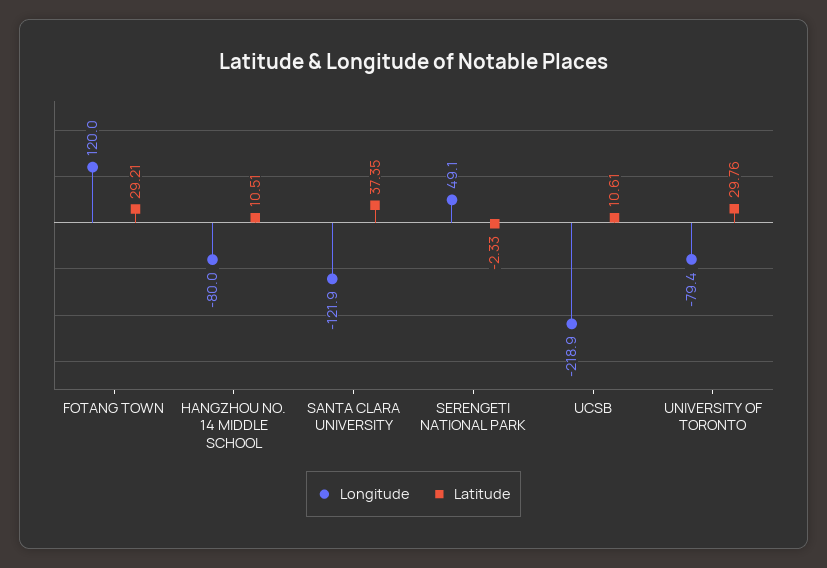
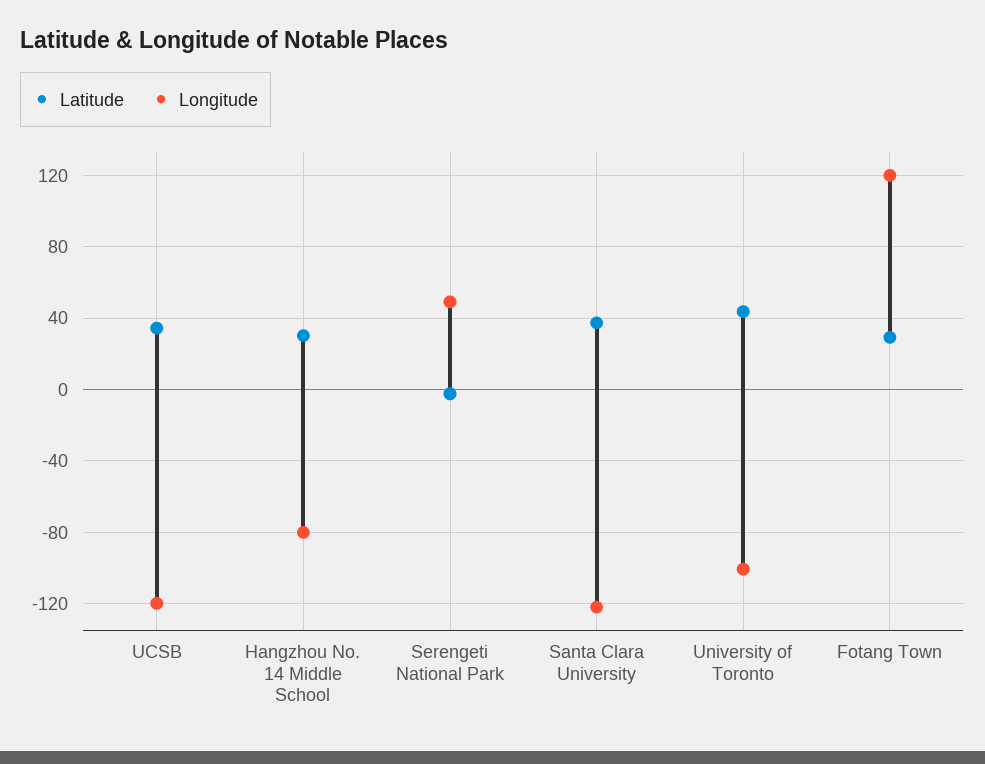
Latitude, HANGZHOU NO. 14 MIDDLE SCHOOL: 10.51 -> 30
Longitude, UCSB: -218.9 -> -120
Latitude, UCSB: 10.61 -> 35
Longitude, UNIVERSITY OF TORONTO: -79.4 -> -100
Latitude, UNIVERSITY OF TORONTO: 29.76 -> 45

